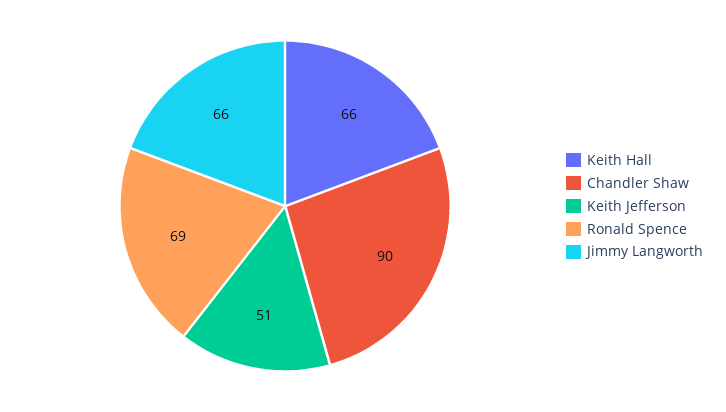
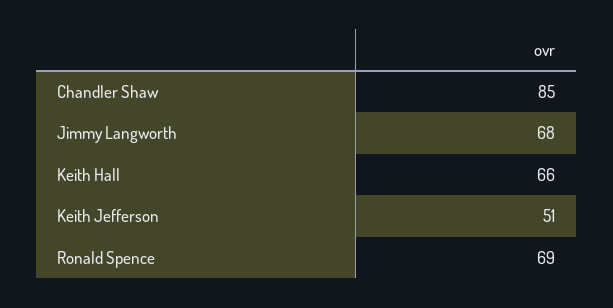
Chandler Shaw: 90 -> 85
Jimmy Langworth: 66 -> 68

